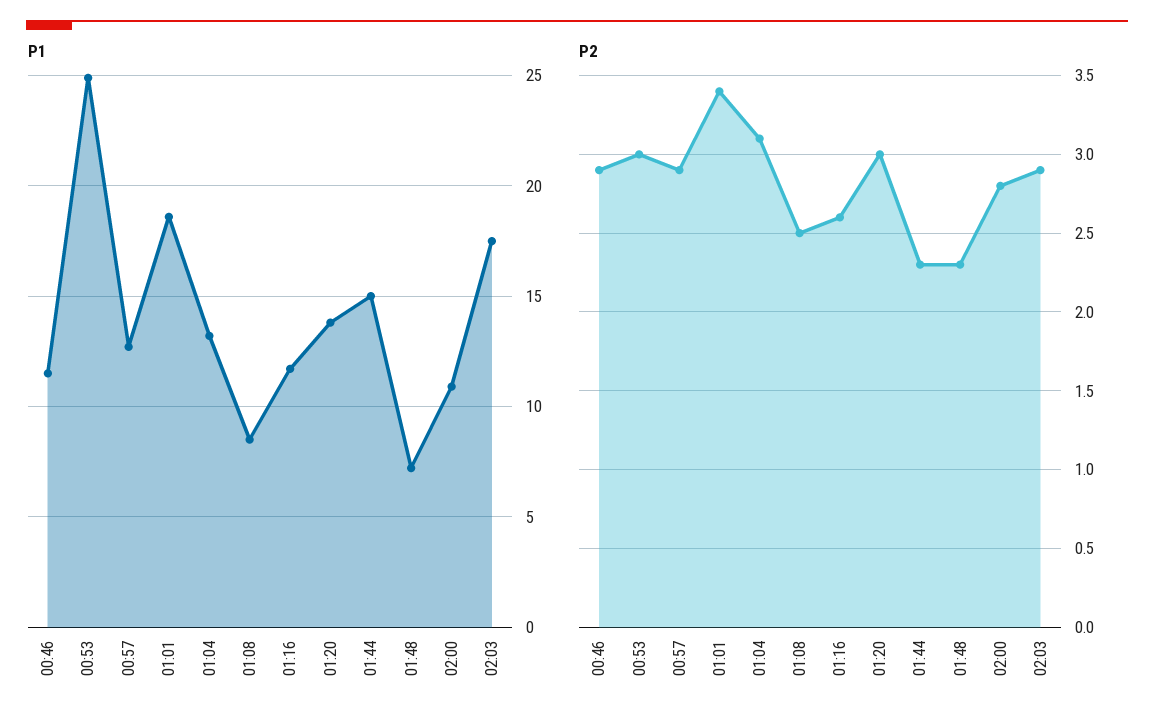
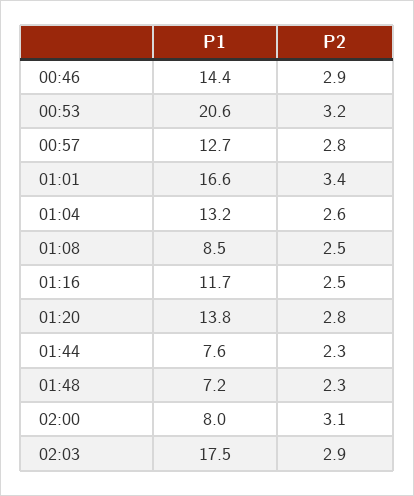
P1, 00:46: 11.5 -> 14.4
P1, 00:53: 25 -> 20.6
P1, 01:01: 18.5 -> 16.6
P1, 01:44: 15 -> 7.6
P1, 02:00: 11 -> 8
P2, 00:53: 3 -> 3.2
P2, 00:57: 2.9 -> 2.8
P2, 01:04: 3.1 -> 2.6
P2, 01:16: 2.6 -> 2.5
P2, 01:20: 3 -> 2.8
P2, 02:00: 2.8 -> 3.1

